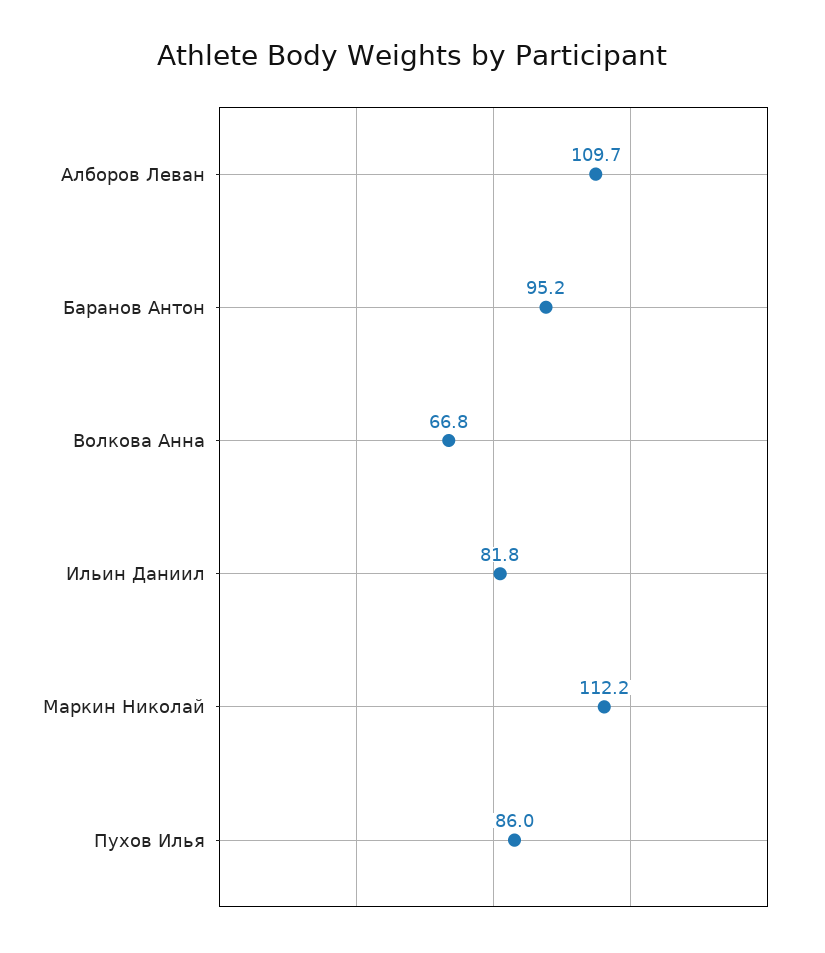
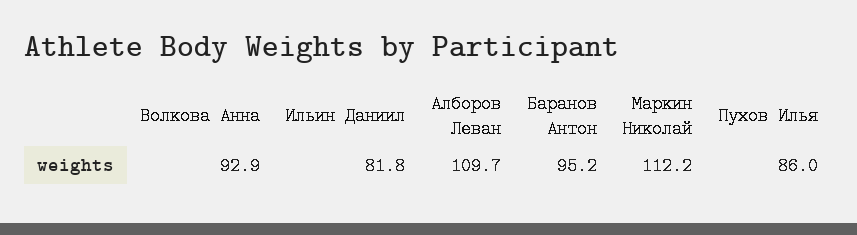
Волкова Анна: 66.8 -> 92.9

